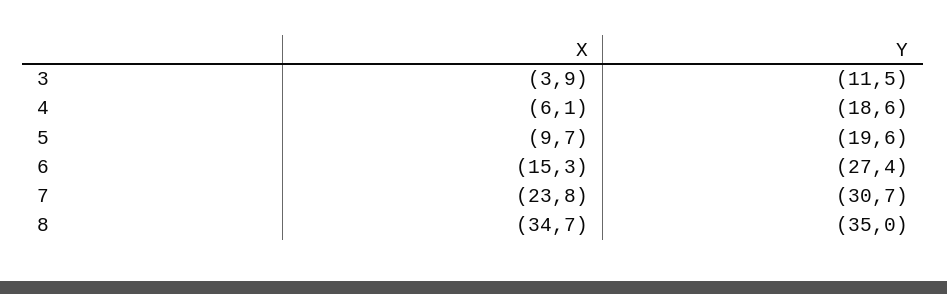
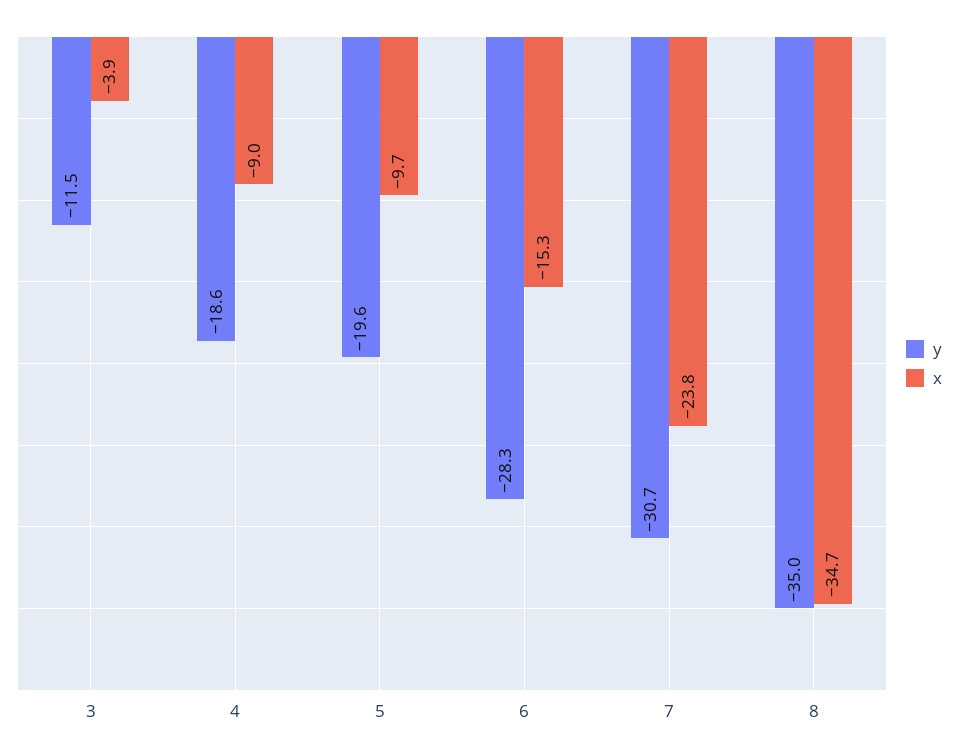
X, 4: -6.1 -> -9
Y, 6: -27.4 -> -28.3

